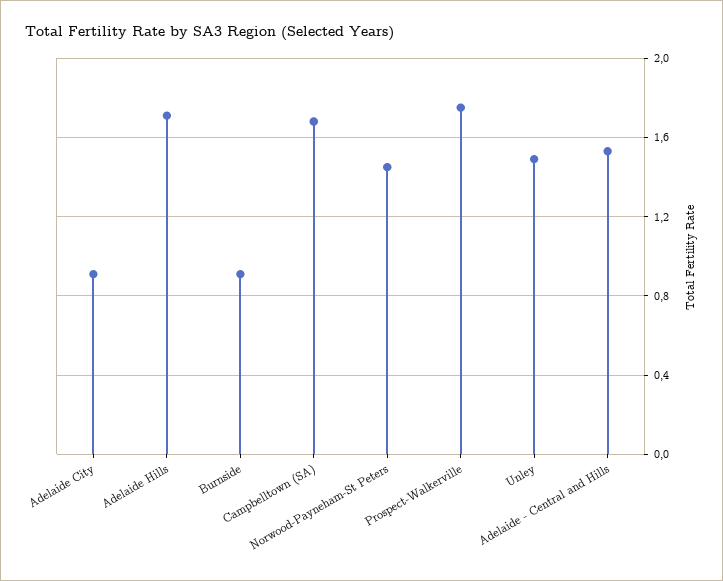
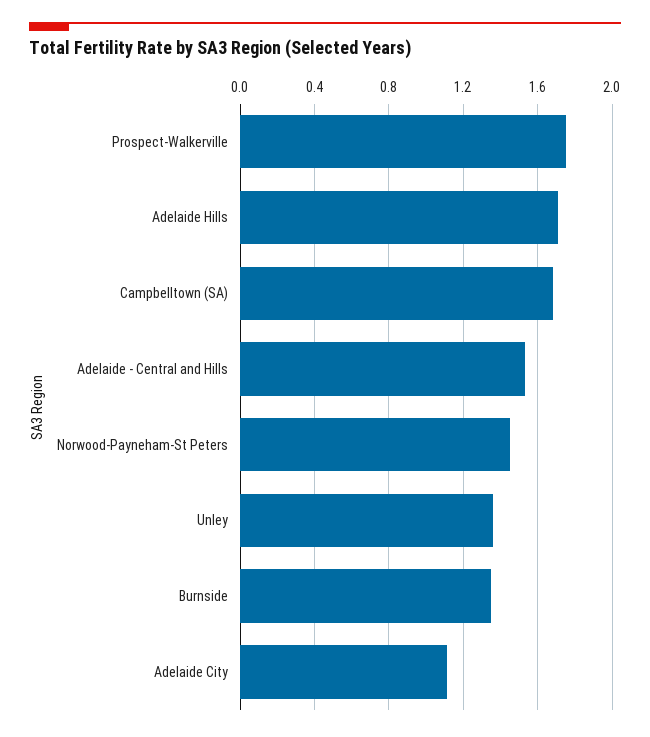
Adelaide City: 0.9 -> 1.1
Burnside: 0.9 -> 1.35
Unley: 1.5 -> 1.35

